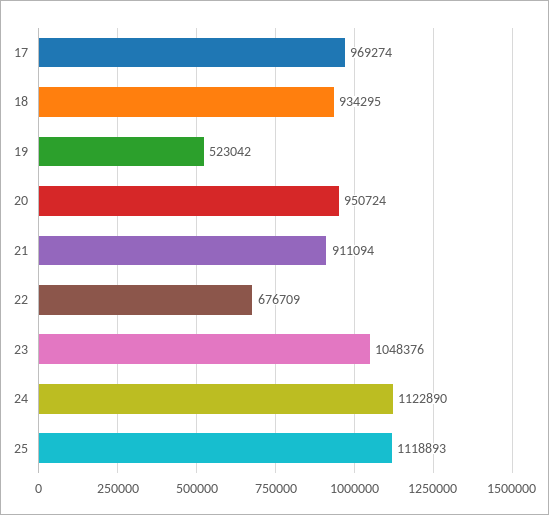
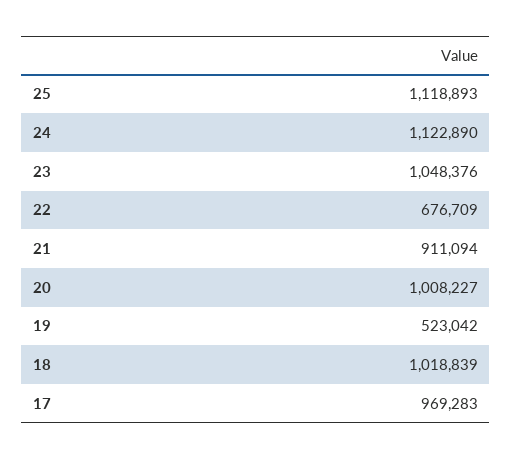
17: 969274 -> 969283
18: 934295 -> 1018839
20: 950724 -> 1008227

